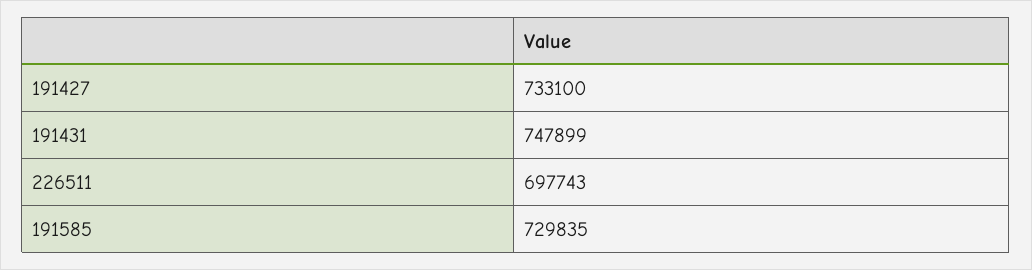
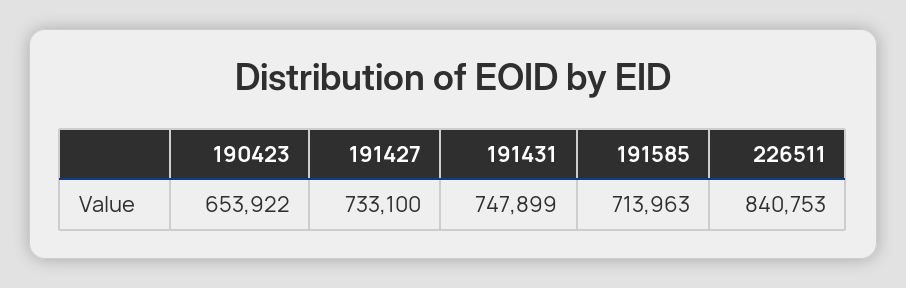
226511: 697743 -> 840753
191585: 729835 -> 713963
190423: none -> 653922

